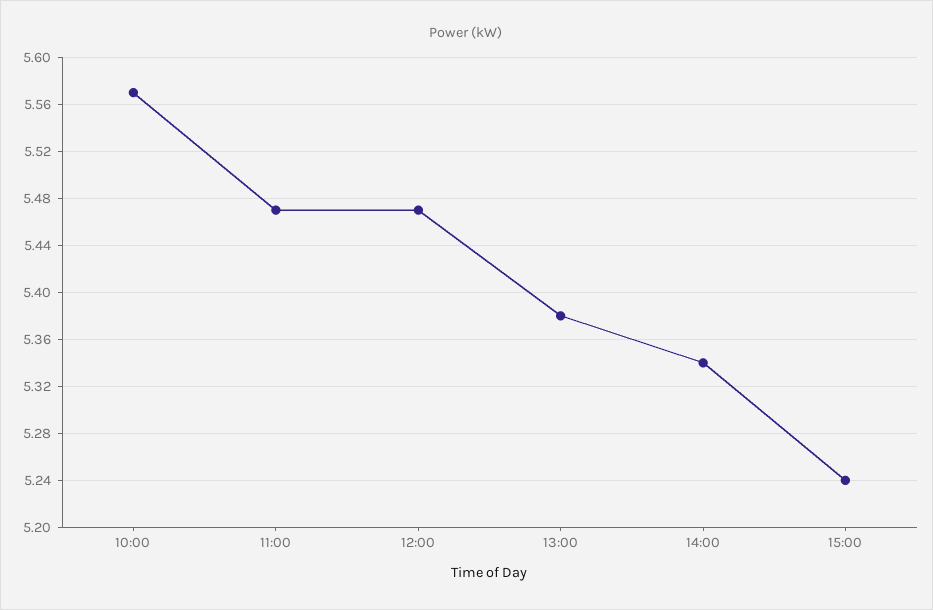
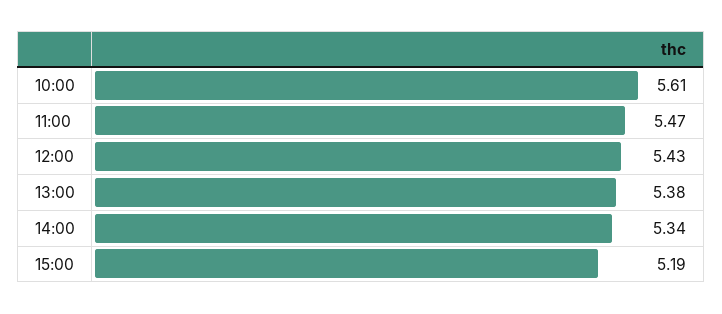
10:00: 5.57 -> 5.61
12:00: 5.47 -> 5.43
15:00: 5.24 -> 5.19

